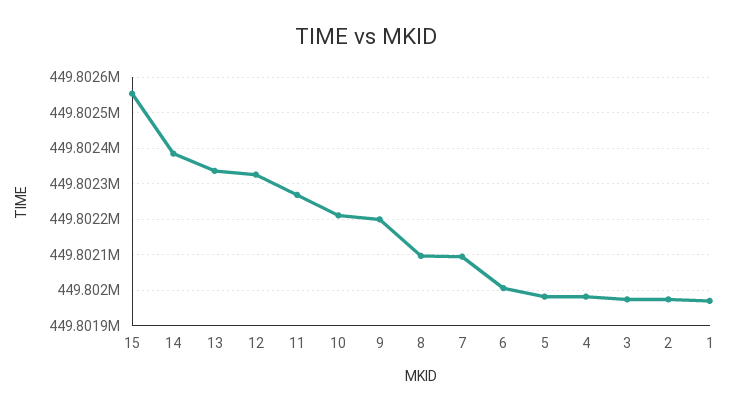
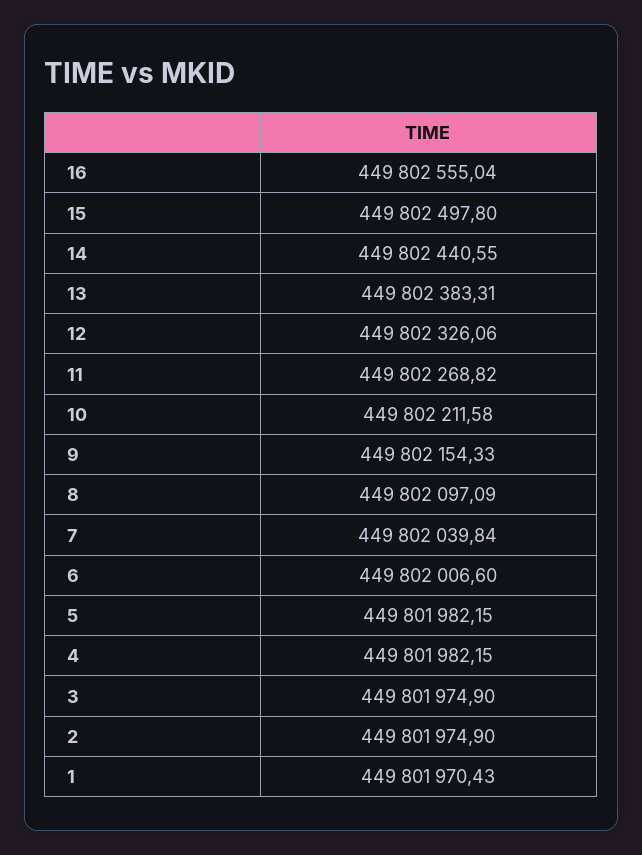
15: 449802560 -> 449802497.8
14: 449802380 -> 449802440.55
13: 449802340 -> 449802383.31
9: 449802200 -> 449802154.33
7: 449802100 -> 449802039.84
16: none -> 449802555.04

